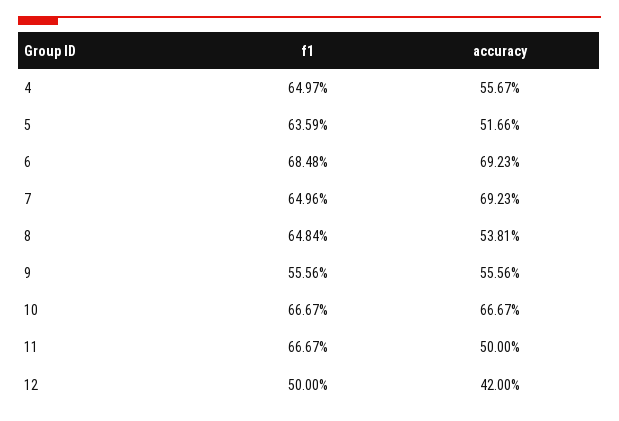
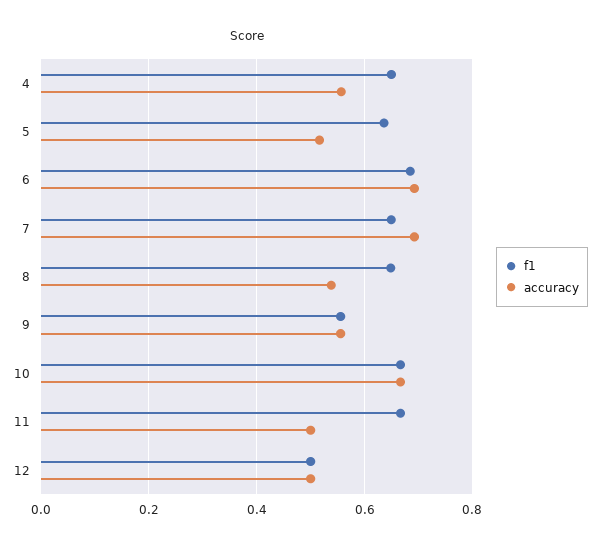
accuracy, 12: 0.42 -> 0.5

